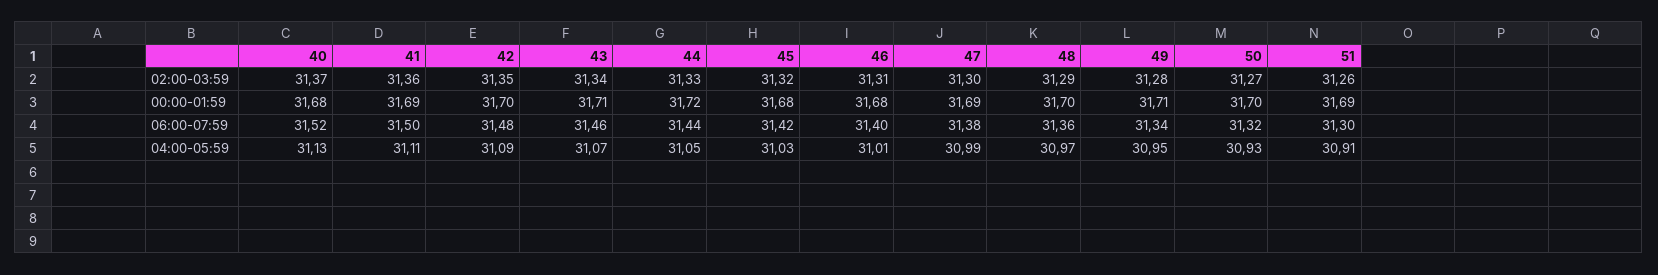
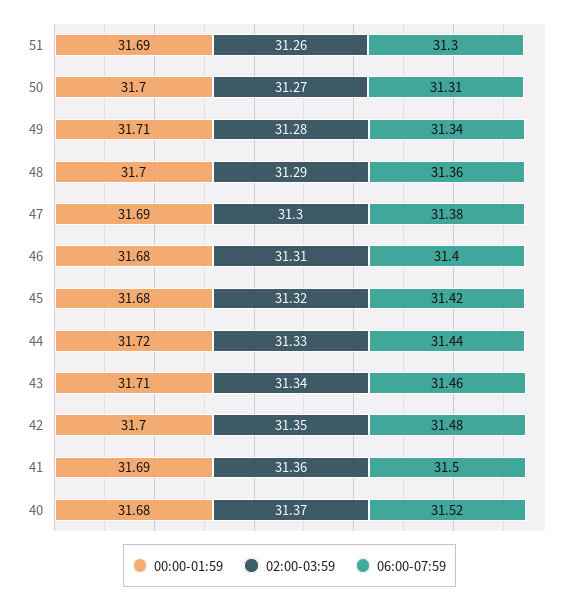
06:00-07:59, 50: 31.32 -> 31.31
04:00-05:59, 40: 31.13 -> none
04:00-05:59, 41: 31.11 -> none
04:00-05:59, 42: 31.09 -> none
04:00-05:59, 43: 31.07 -> none
04:00-05:59, 44: 31.05 -> none
04:00-05:59, 45: 31.03 -> none
04:00-05:59, 46: 31.01 -> none
04:00-05:59, 47: 30.99 -> none
04:00-05:59, 48: 30.97 -> none
04:00-05:59, 49: 30.95 -> none
04:00-05:59, 50: 30.93 -> none
04:00-05:59, 51: 30.91 -> none

